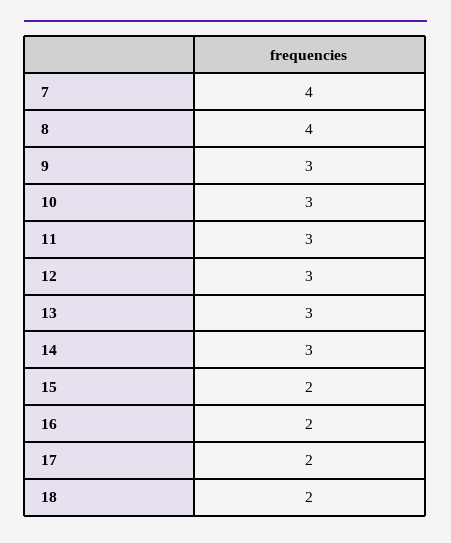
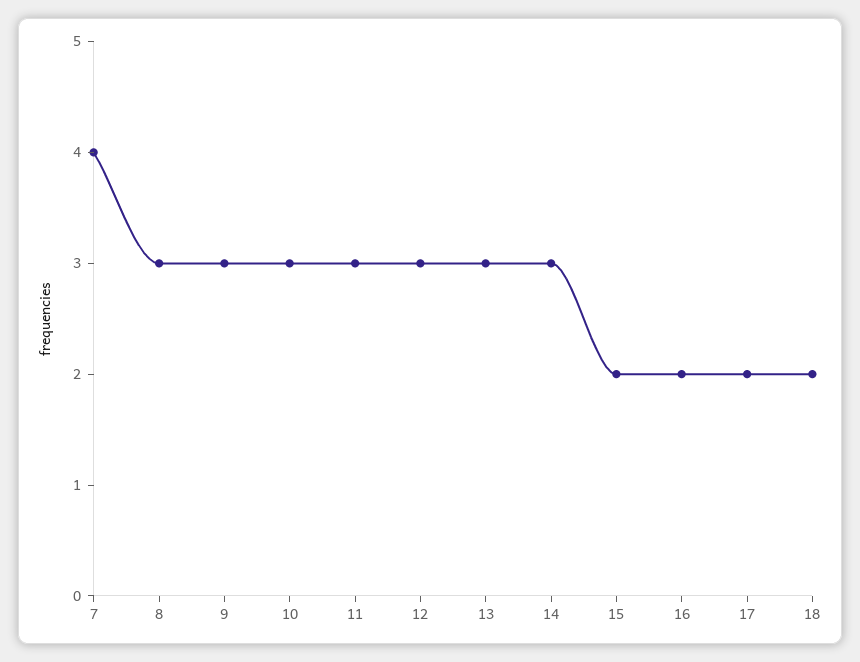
8: 4 -> 3

